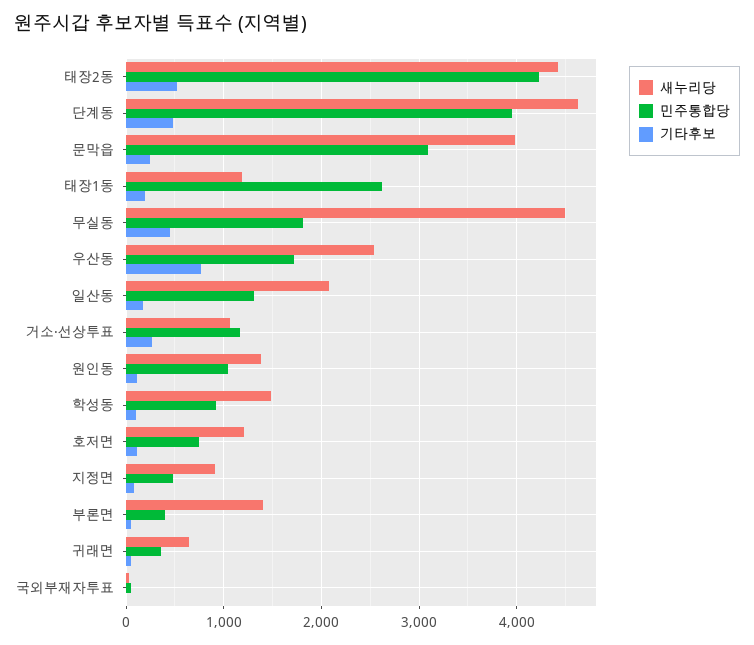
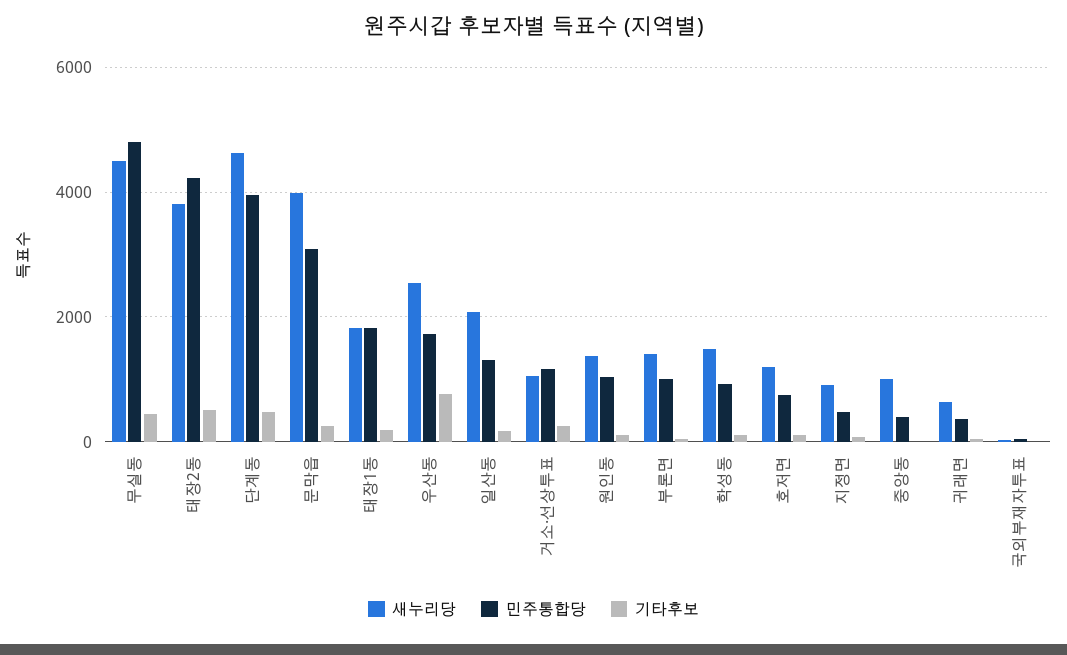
새누리당, 태장2동: 4400 -> 3800
새누리당, 태장1동: 1200 -> 1800
민주통합당, 태장1동: 2600 -> 1800
민주통합당, 무실동: 1800 -> 4800
민주통합당, 부론면: 400 -> 1000
새누리당, 중앙동: none -> 1000
민주통합당, 중앙동: none -> 400
기타후보, 중앙동: none -> 0

